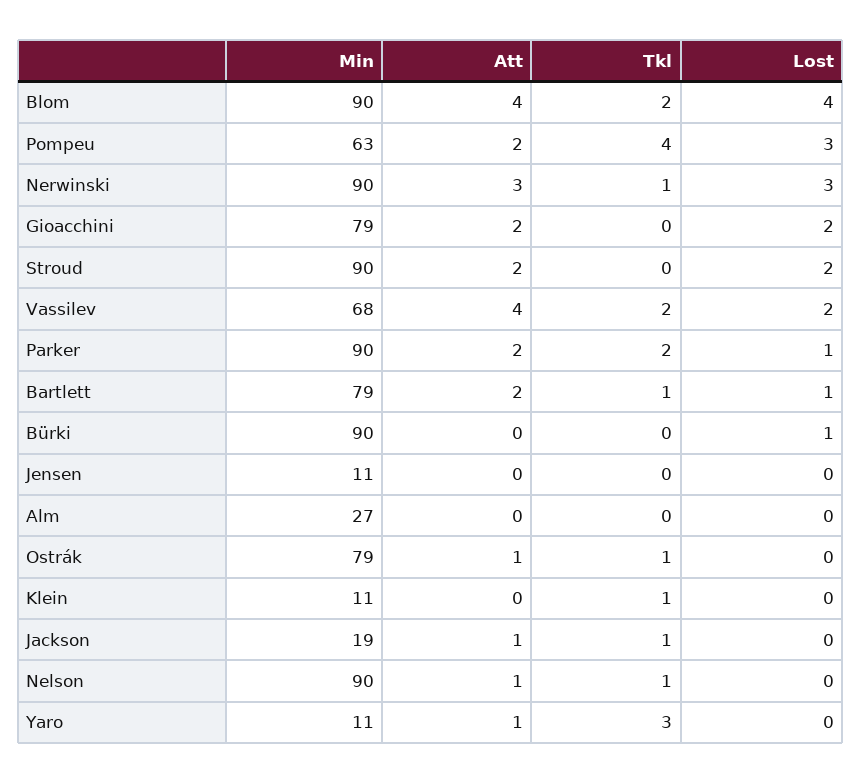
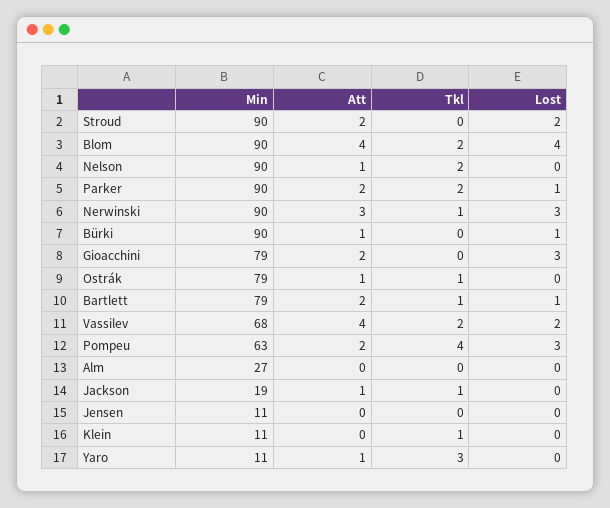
Lost, Gioacchini: 2 -> 3
Att, Bürki: 0 -> 1
Tkl, Nelson: 1 -> 2

